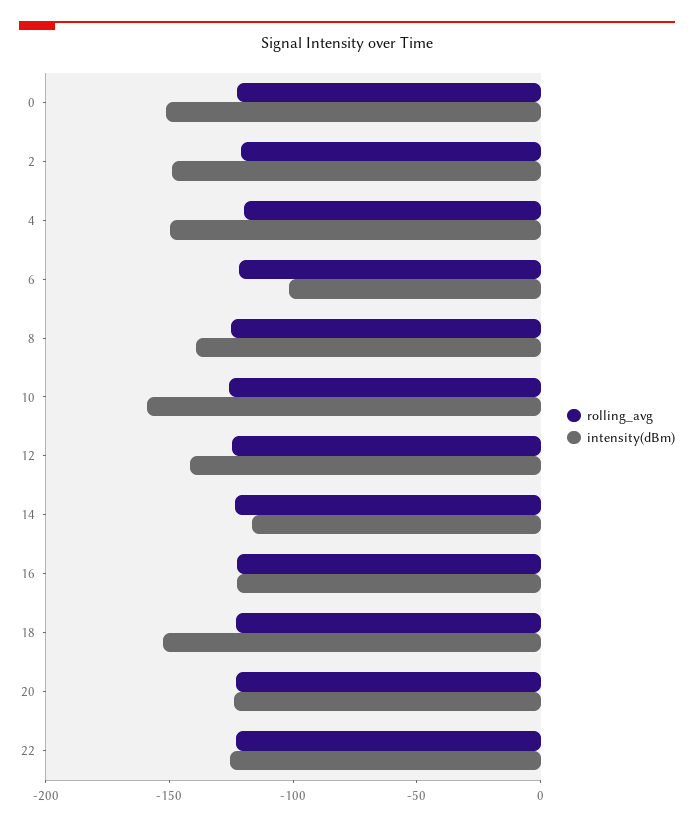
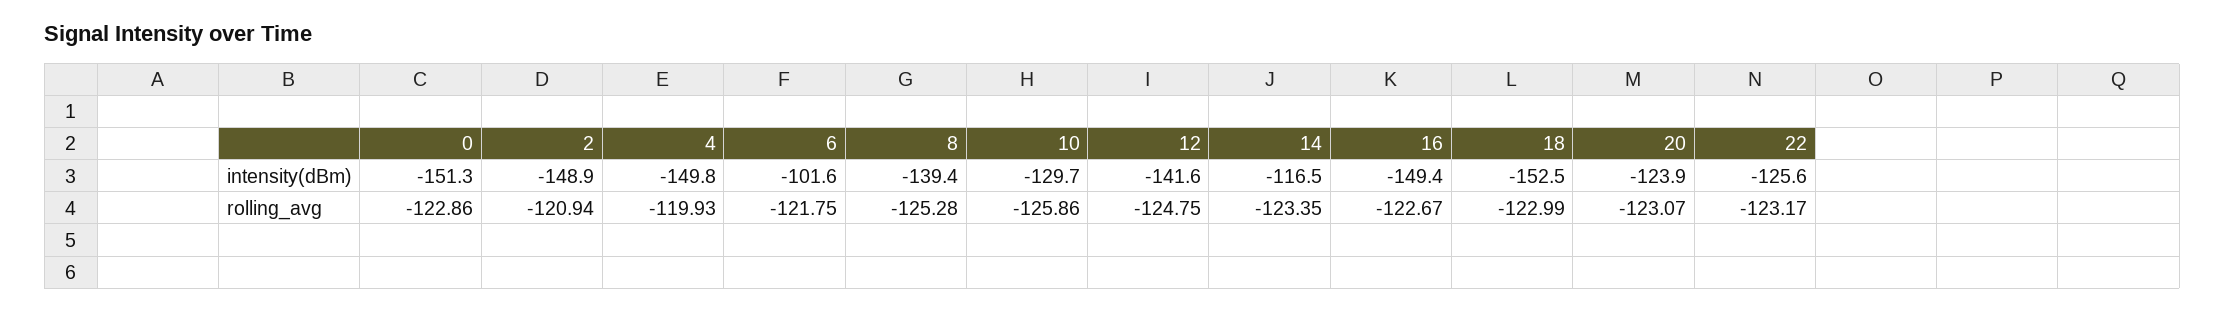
intensity(dBm), 10: -160 -> -129.7
intensity(dBm), 16: -120 -> -149.4

